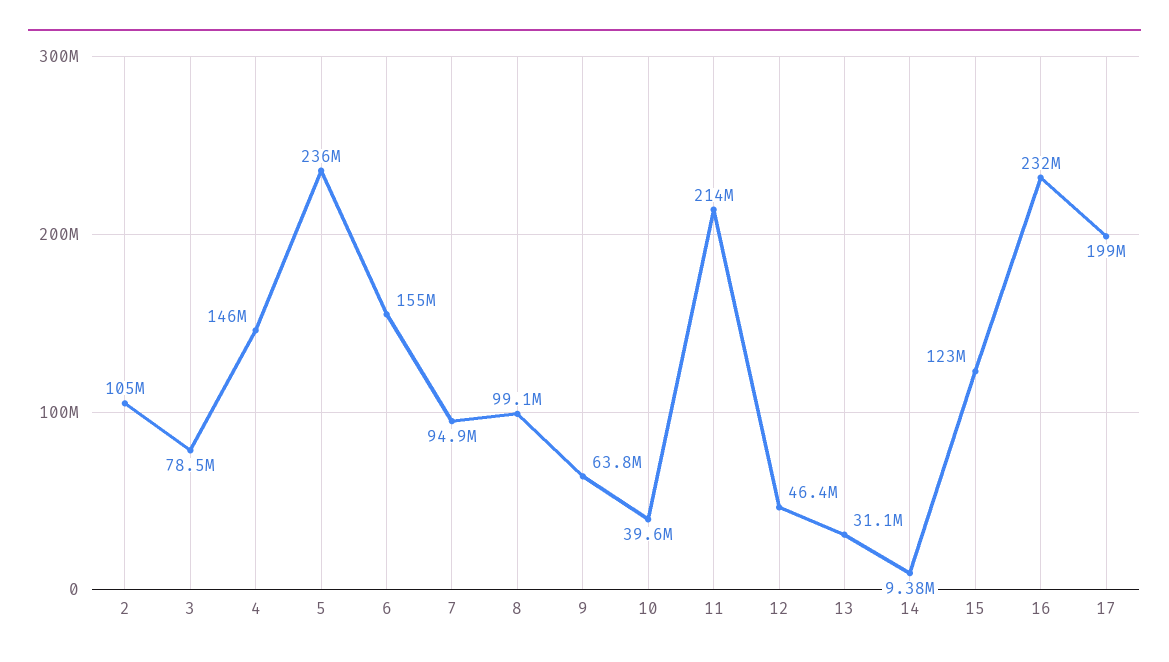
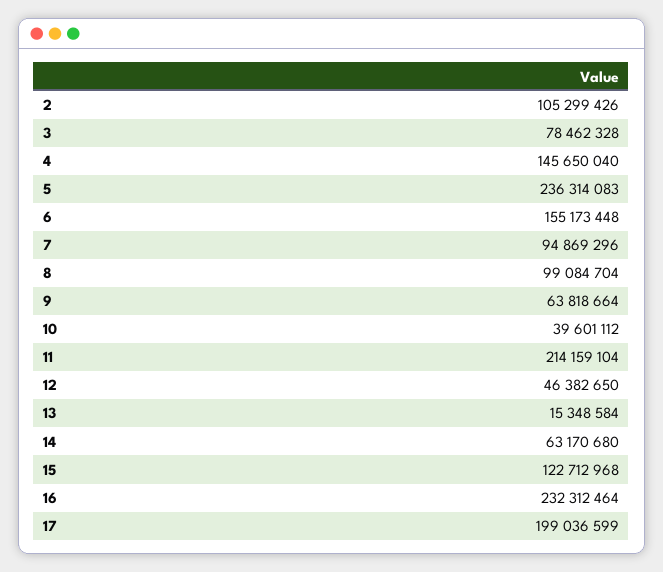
13: 31100000 -> 15348584
14: 9380000 -> 63170680

